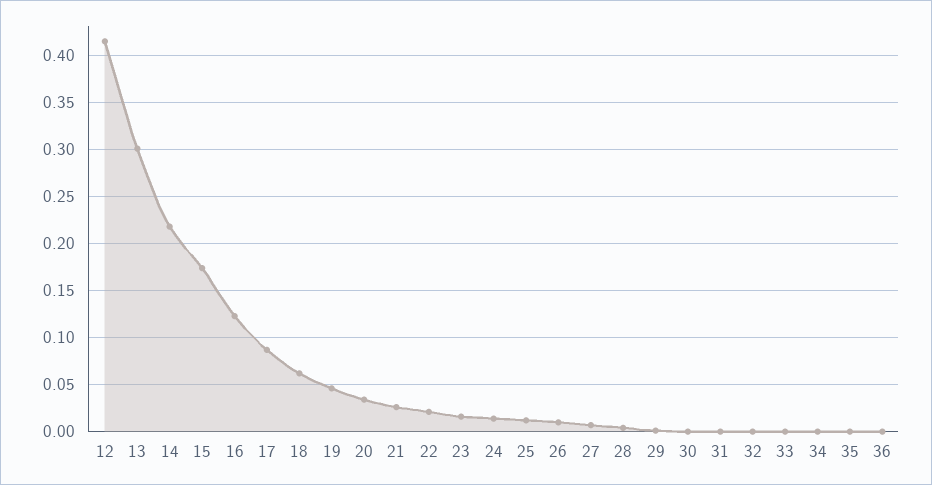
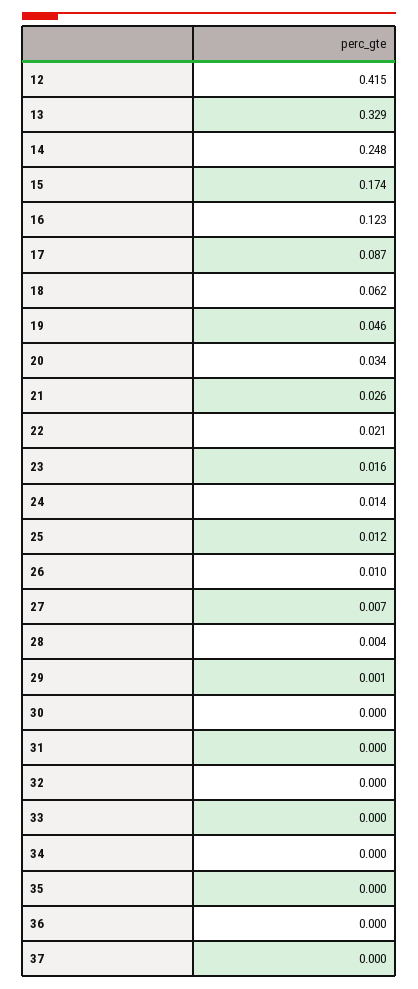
13: 0.3 -> 0.329
14: 0.22 -> 0.248
37: none -> 0

